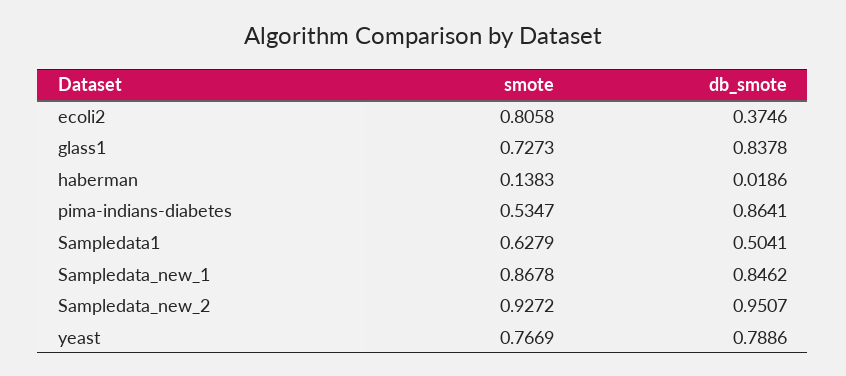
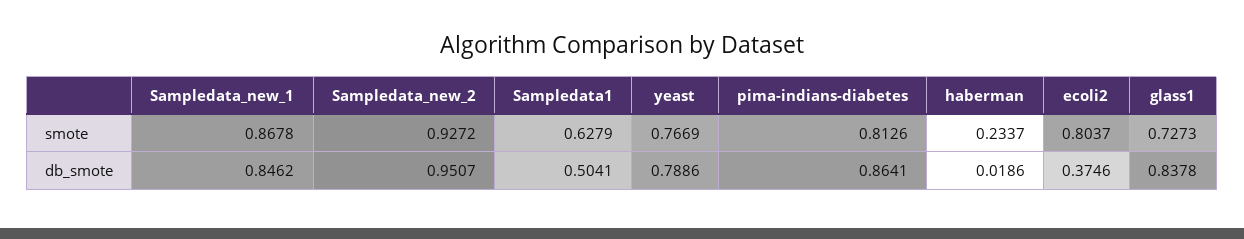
smote, ecoli2: 0.8058 -> 0.8037
smote, haberman: 0.1383 -> 0.2337
smote, pima-indians-diabetes: 0.5347 -> 0.8126

